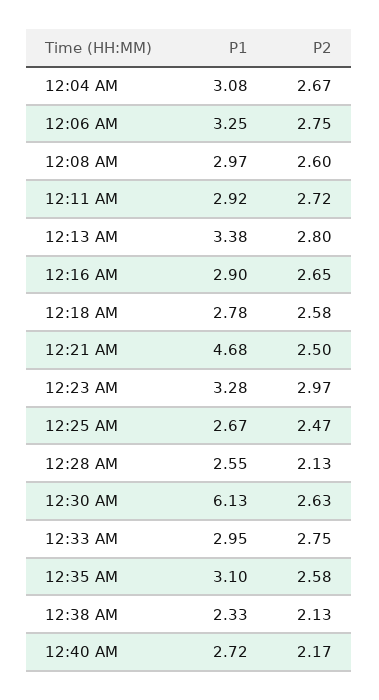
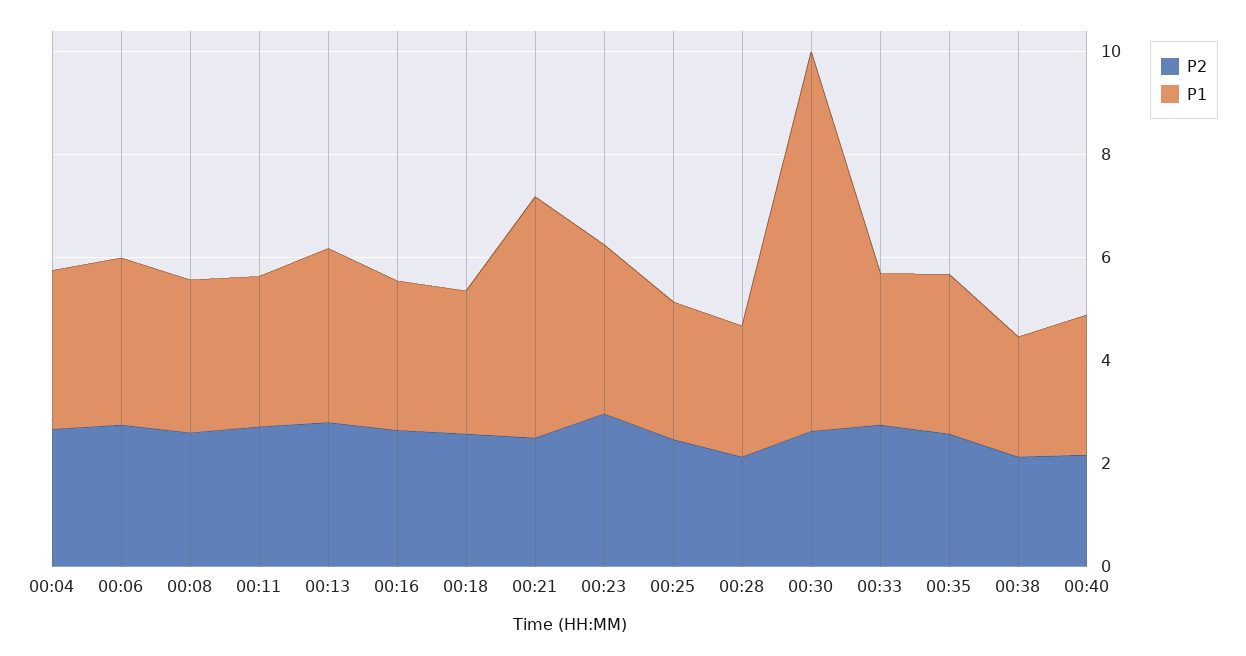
P1, 12:30 AM: 6.13 -> 7.5

